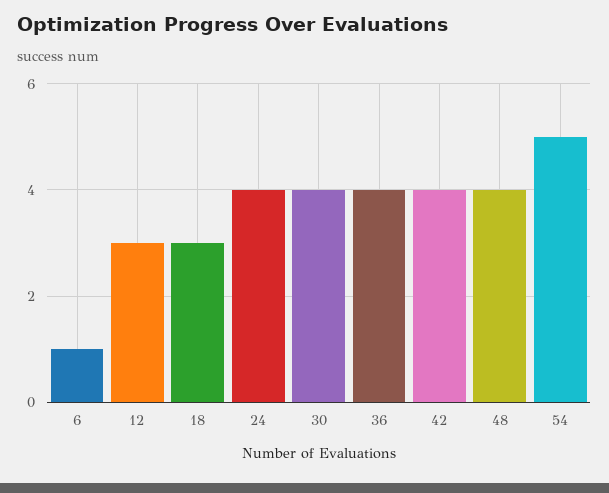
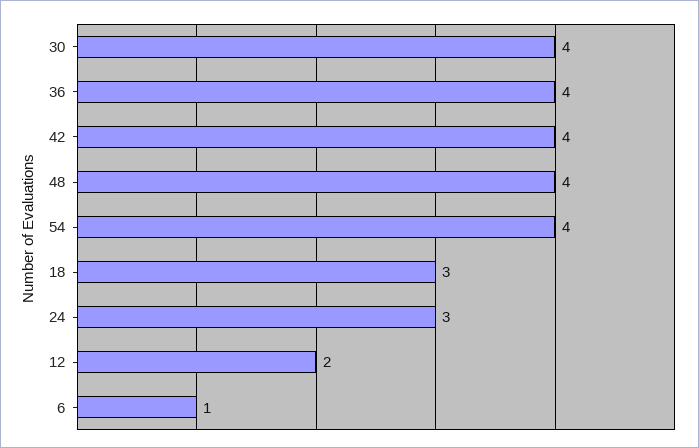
12: 3 -> 2
24: 4 -> 3
54: 5 -> 4

